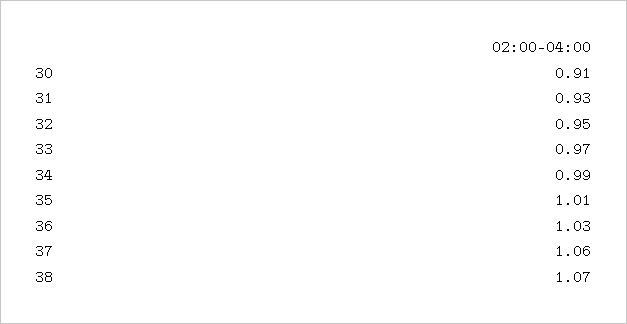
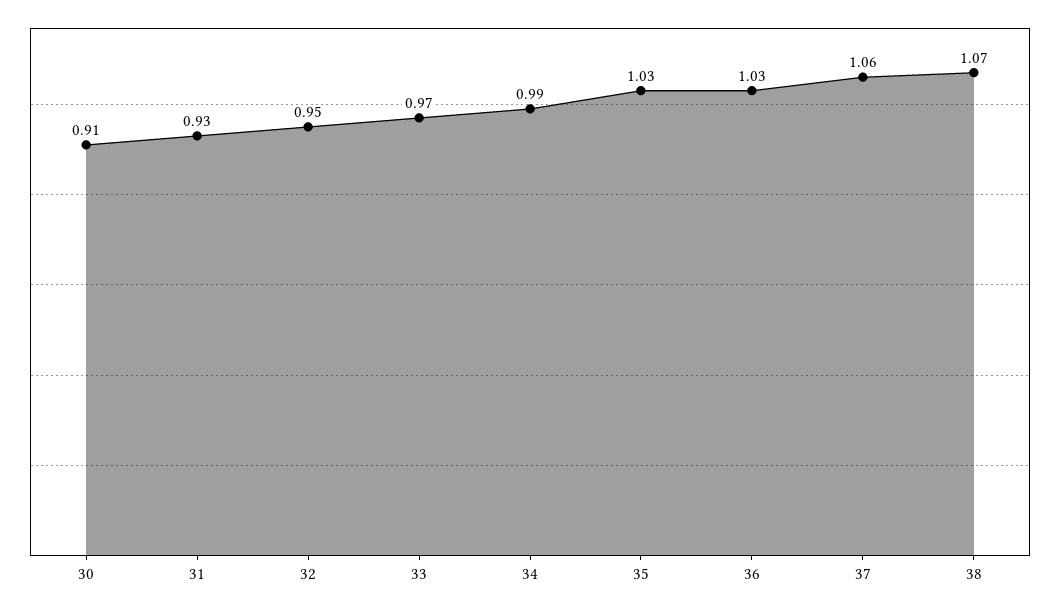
35: 1.01 -> 1.03

